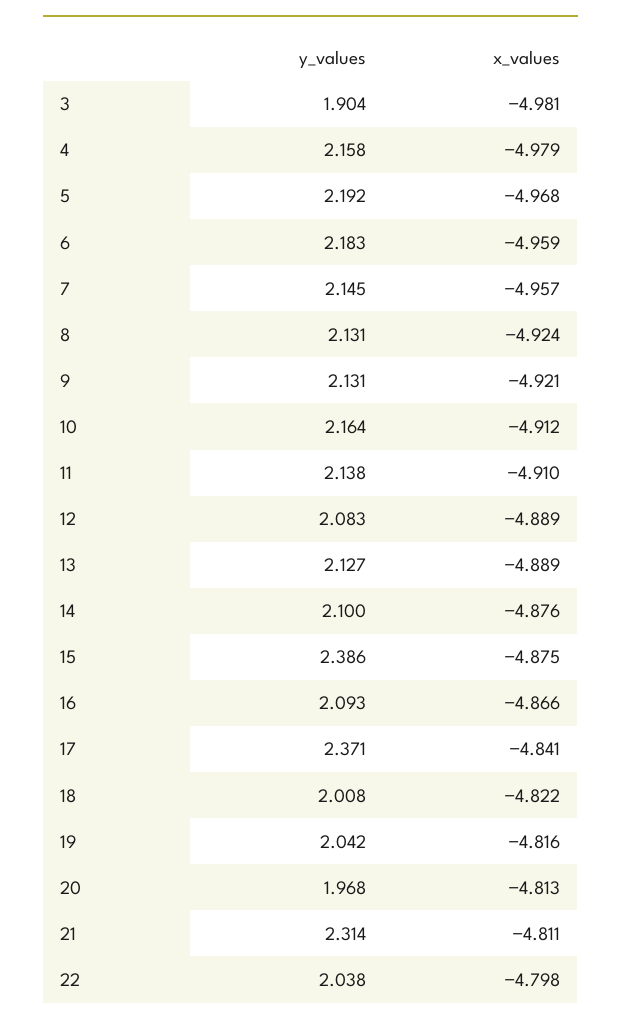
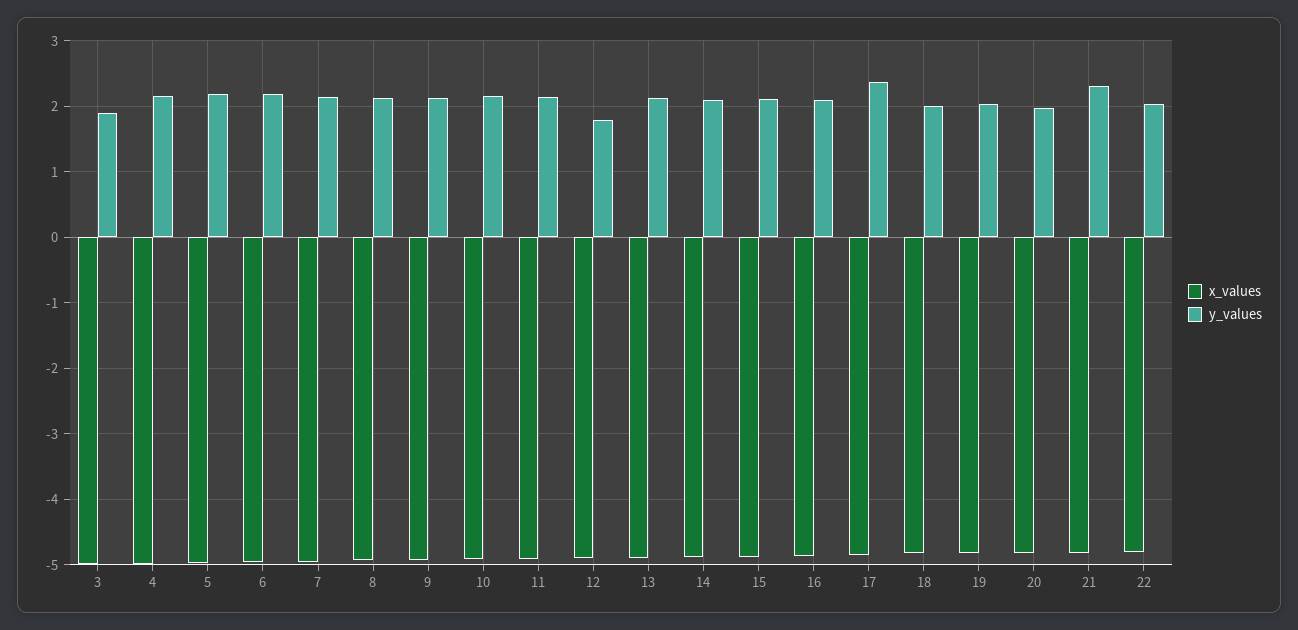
y_values, 12: 2.083 -> 1.8
y_values, 15: 2.386 -> 2.1

